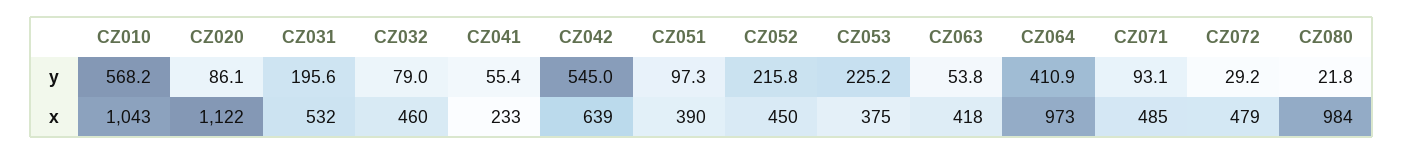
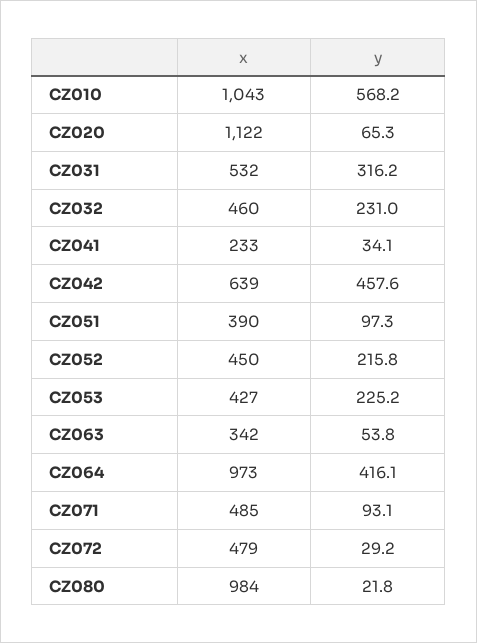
CZ020, y: 86.1 -> 65.3
CZ031, y: 195.6 -> 316.2
CZ032, y: 79 -> 231
CZ041, y: 55.4 -> 34.1
CZ042, y: 545 -> 457.6
CZ064, y: 410.9 -> 416.1
CZ053, x: 375 -> 427
CZ063, x: 418 -> 342

